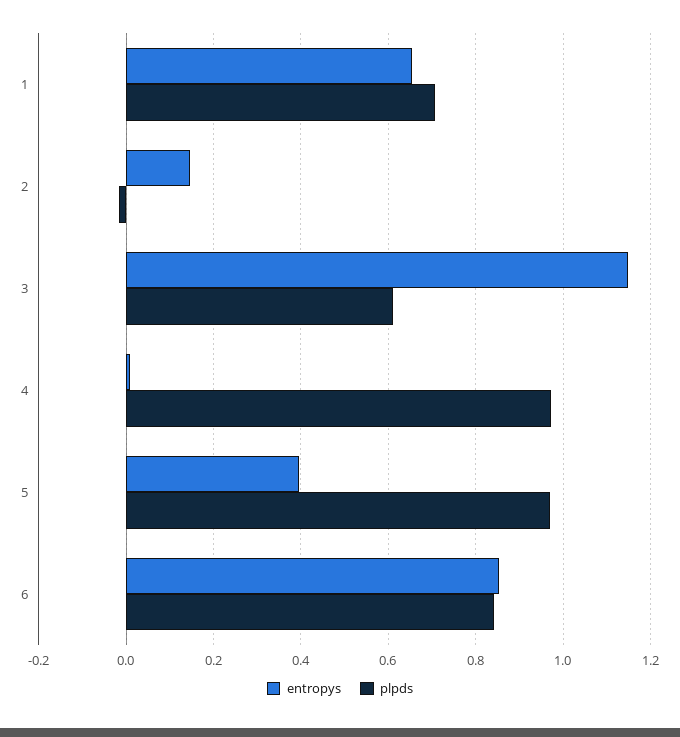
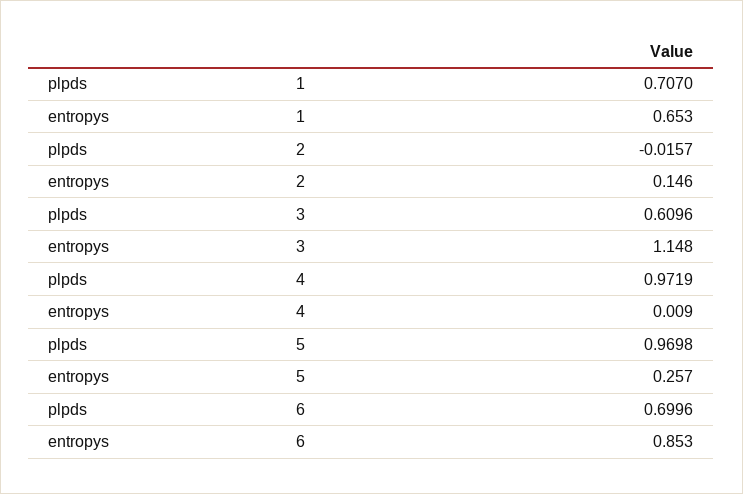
entropys, 5: 0.4 -> 0.257
plpds, 6: 0.84 -> 0.6996

